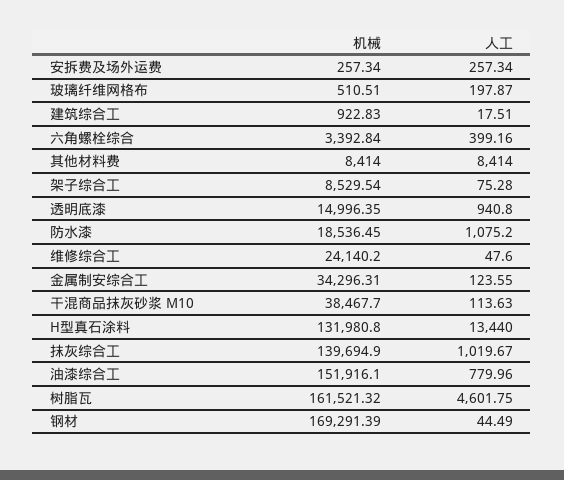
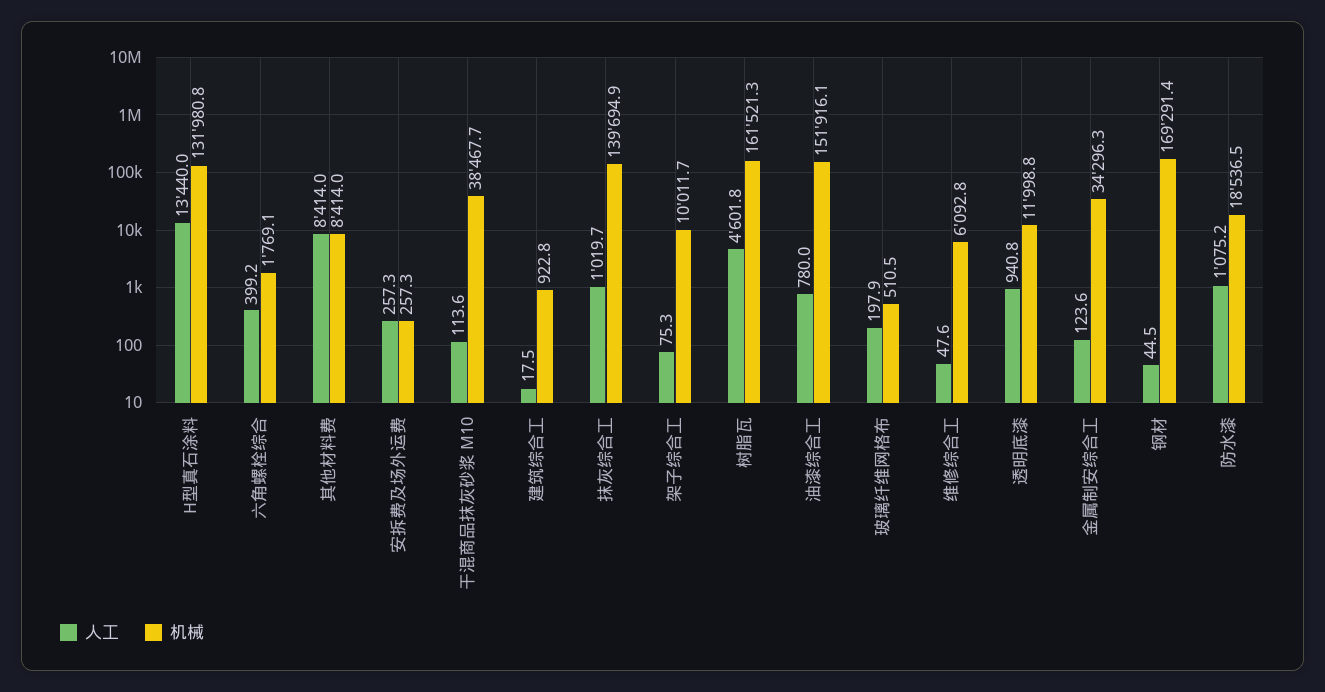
机械, 六角螺栓综合: 3392.84 -> 1769.1
机械, 架子综合工: 8529.54 -> 10011.7
机械, 透明底漆: 14996.35 -> 11998.8
机械, 维修综合工: 24140.2 -> 6092.8

